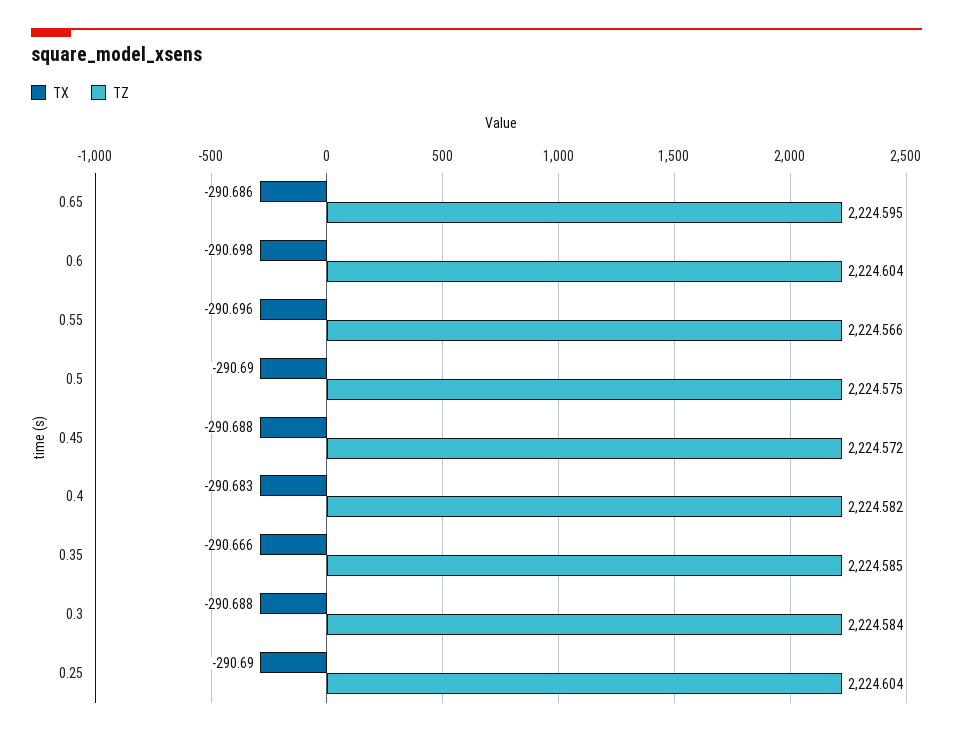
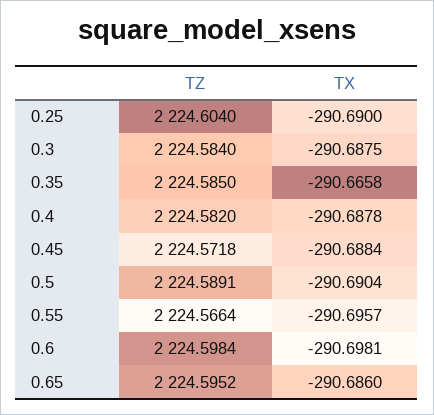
TZ, 0.6: 2224.604 -> 2224.5984
TZ, 0.5: 2224.575 -> 2224.5891
TX, 0.4: -290.683 -> -290.6878

